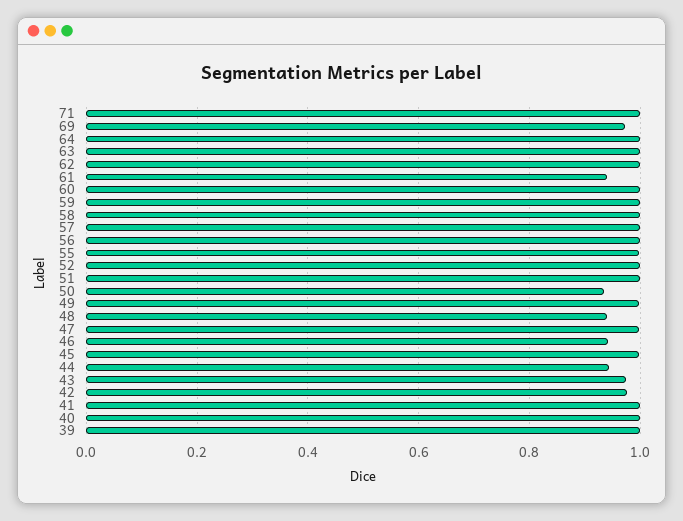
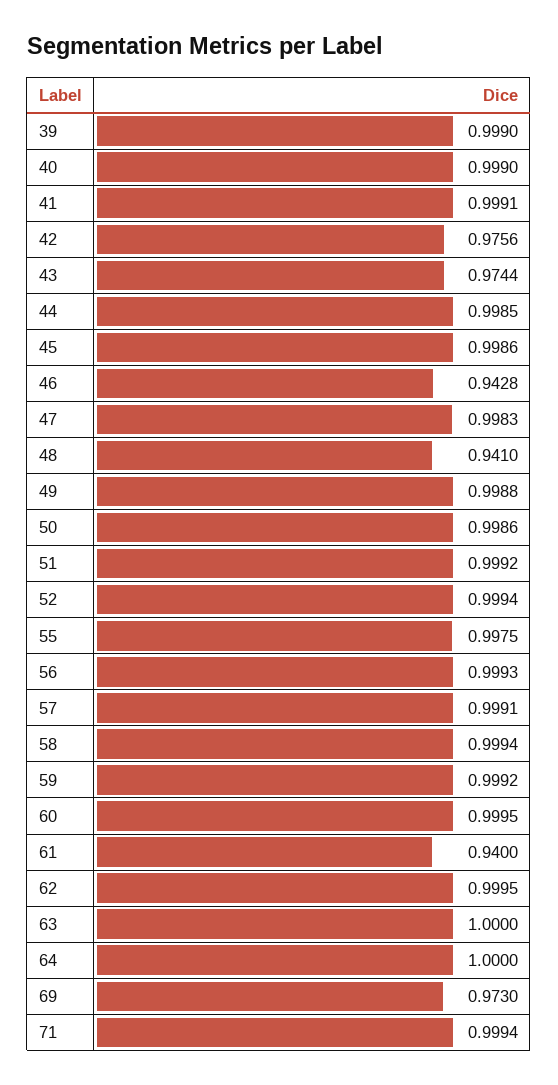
50: 0.94 -> 0.9986
44: 0.94 -> 0.9985

